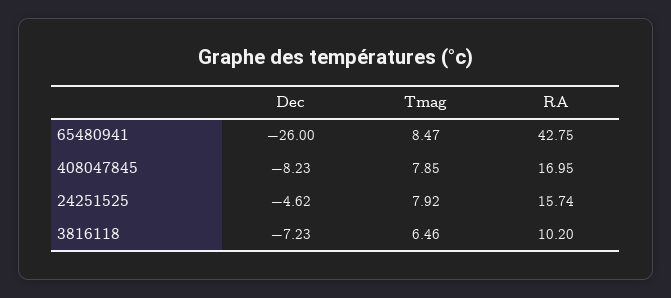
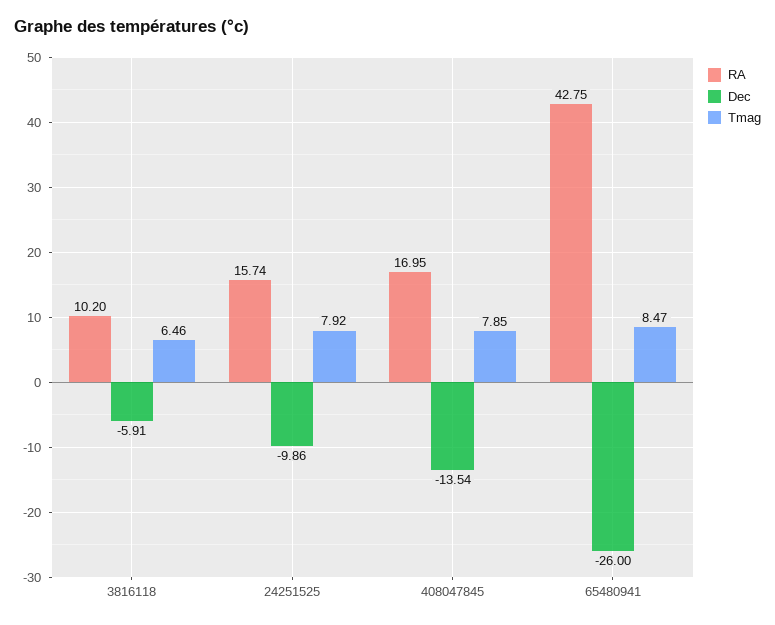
Dec, 408047845: -8.23 -> -13.54
Dec, 24251525: -4.62 -> -9.86
Dec, 3816118: -7.23 -> -5.91

